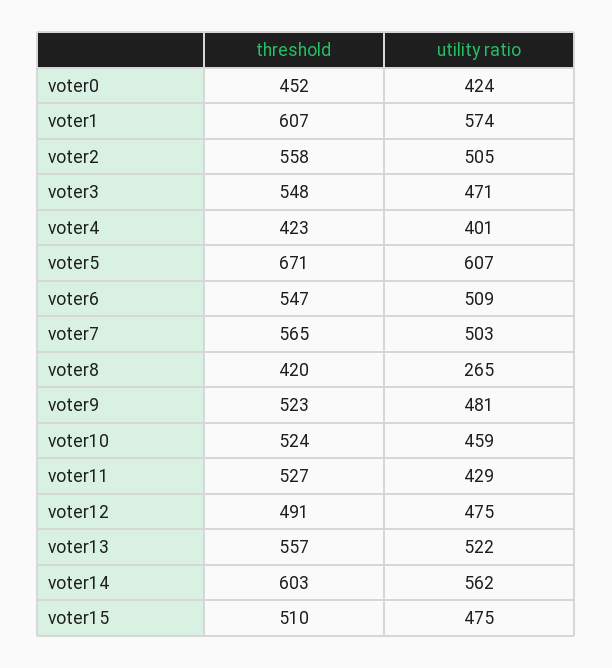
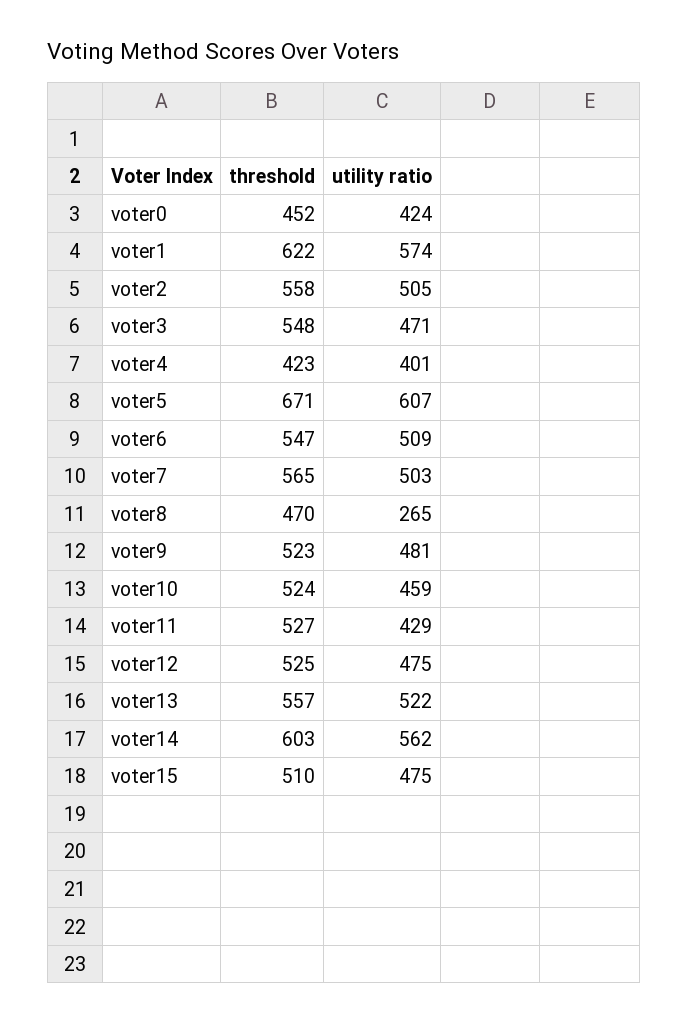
threshold, voter1: 607 -> 622
threshold, voter8: 420 -> 470
threshold, voter12: 491 -> 525

